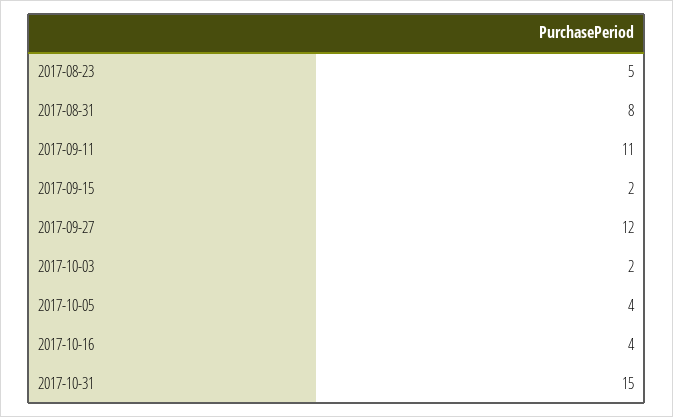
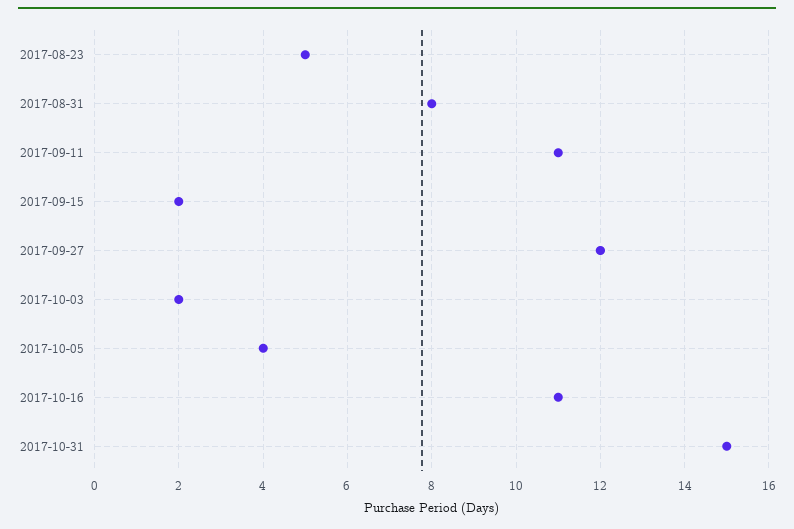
2017-10-16: 4 -> 11

